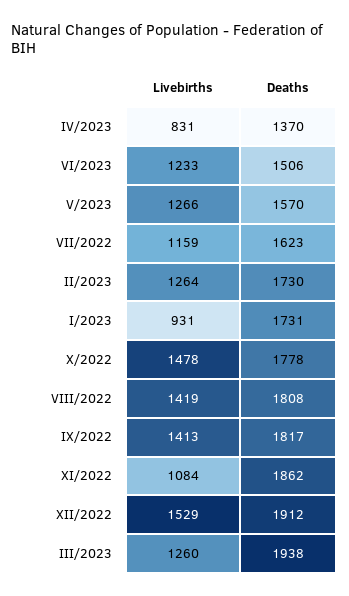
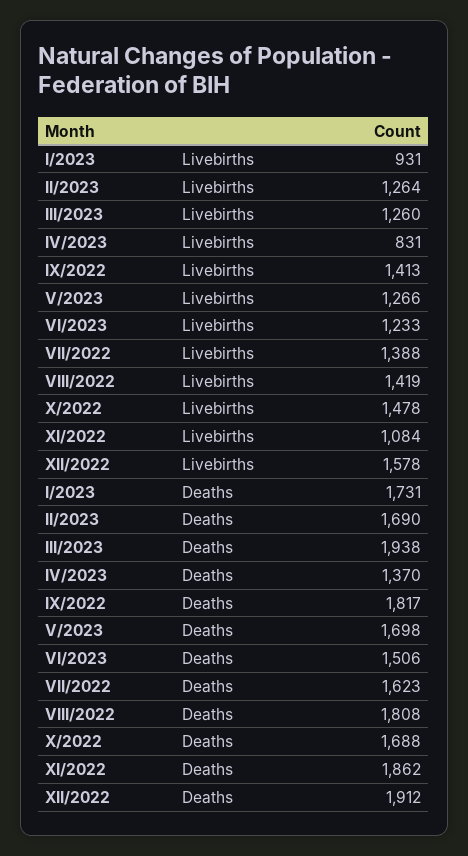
Deaths, V/2023: 1570 -> 1698
Livebirths, VII/2022: 1159 -> 1388
Deaths, II/2023: 1730 -> 1690
Deaths, X/2022: 1778 -> 1688
Livebirths, XII/2022: 1529 -> 1578

